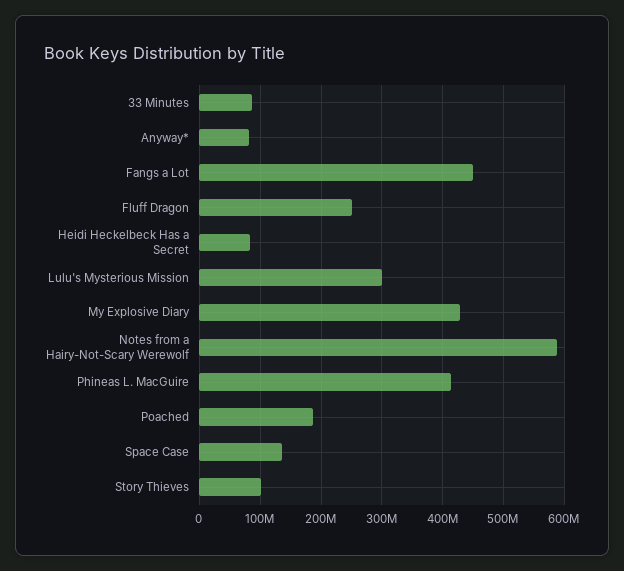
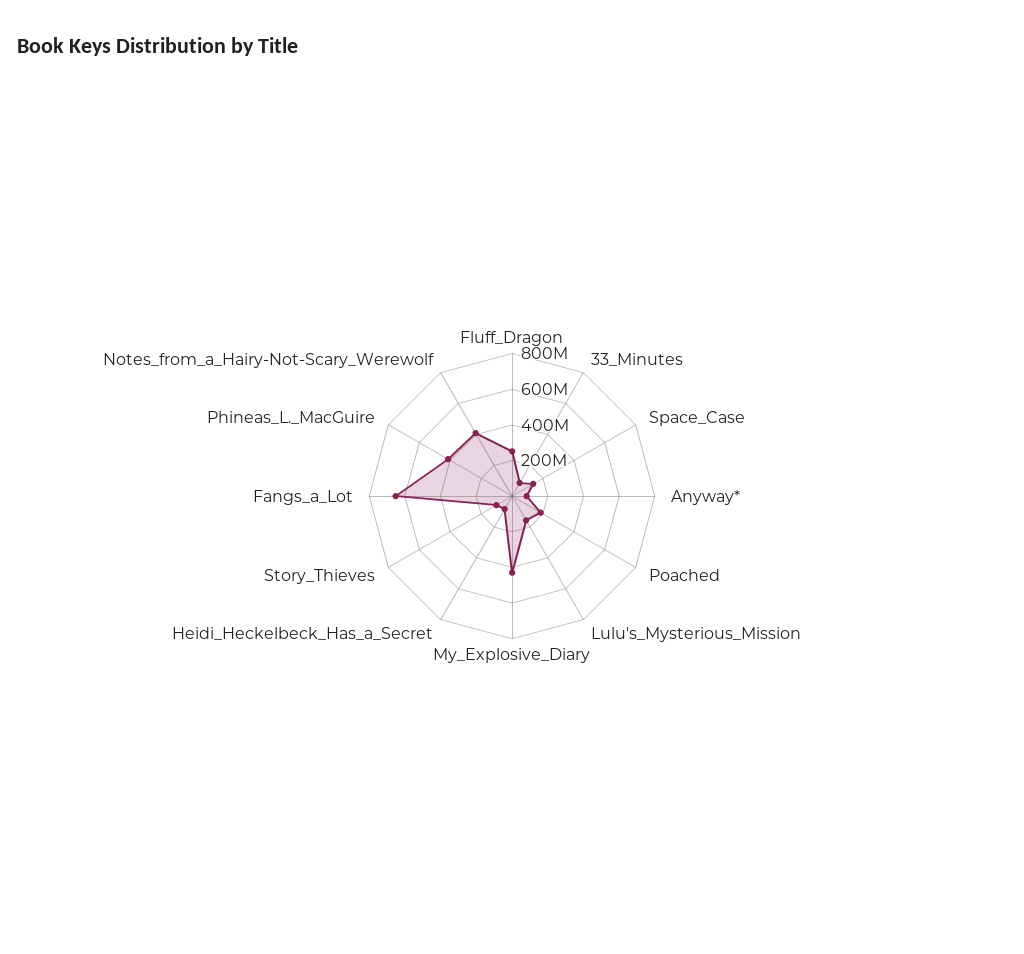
Fangs a Lot: 450000000 -> 650000000
Lulu's Mysterious Mission: 300000000 -> 150000000
Notes from a Hairy-Not-Scary Werewolf: 590000000 -> 400000000

